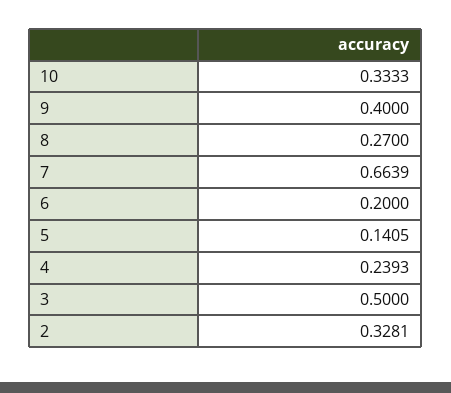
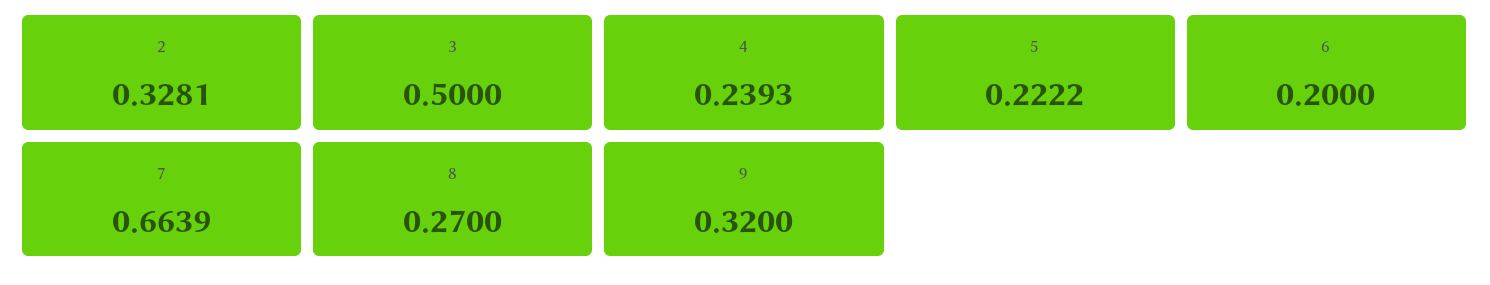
10: 0.3333 -> none
9: 0.4 -> 0.32
5: 0.1405 -> 0.2222

